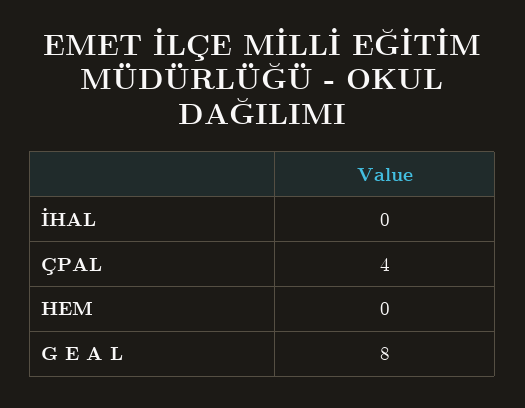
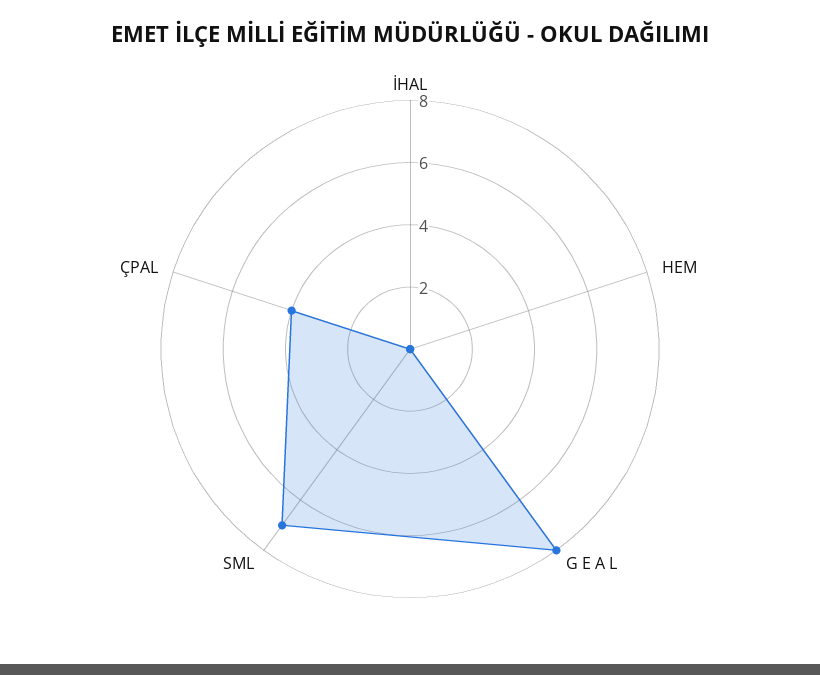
SML: none -> 7

